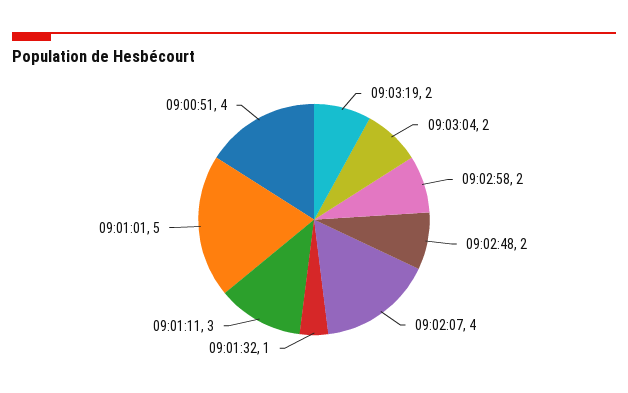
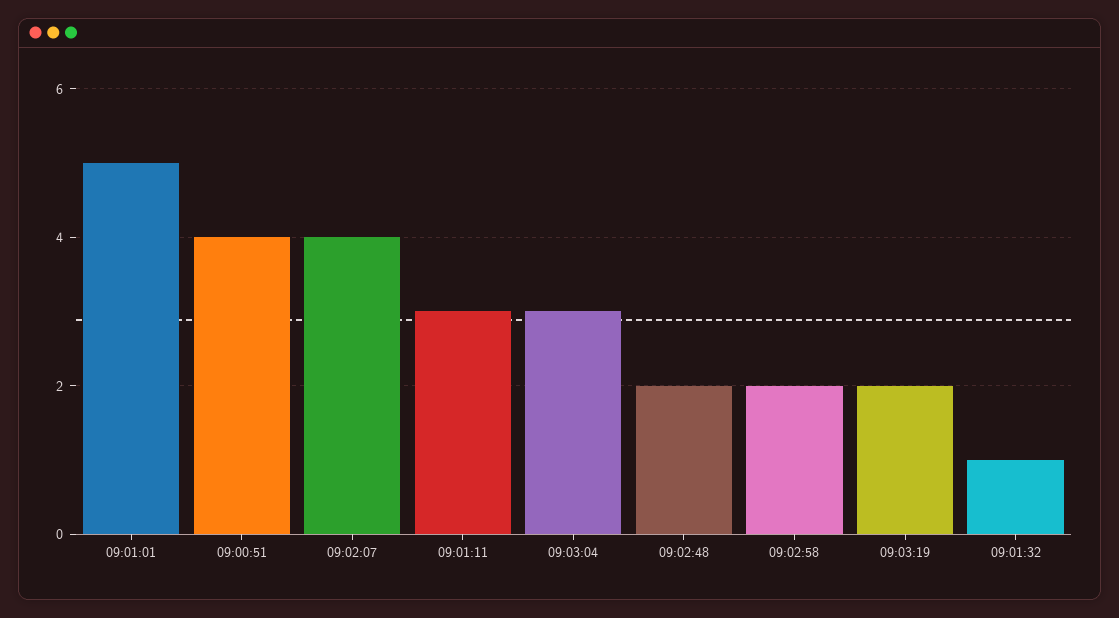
09:03:04: 2 -> 3

